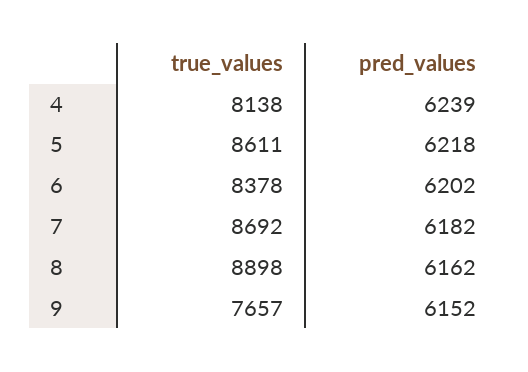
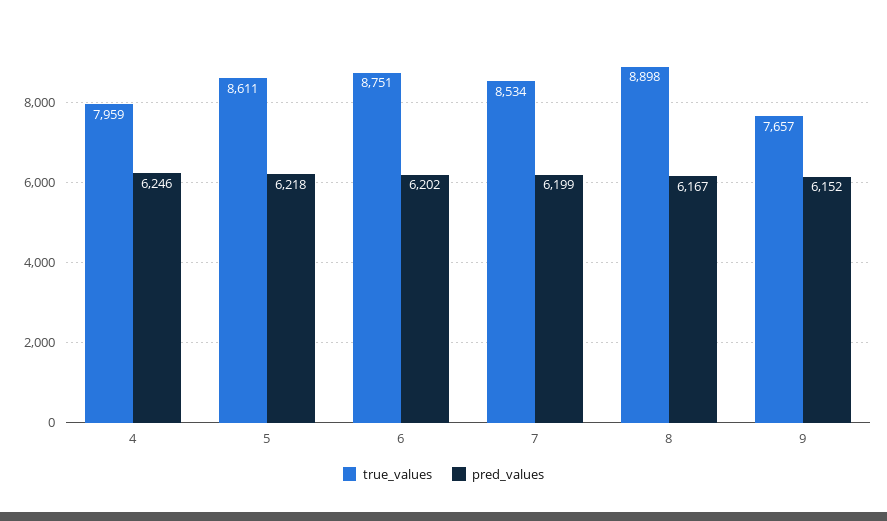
true_values, 4: 8138 -> 7959
pred_values, 4: 6239 -> 6246
true_values, 6: 8378 -> 8751
true_values, 7: 8692 -> 8534
pred_values, 7: 6182 -> 6199
pred_values, 8: 6162 -> 6167

